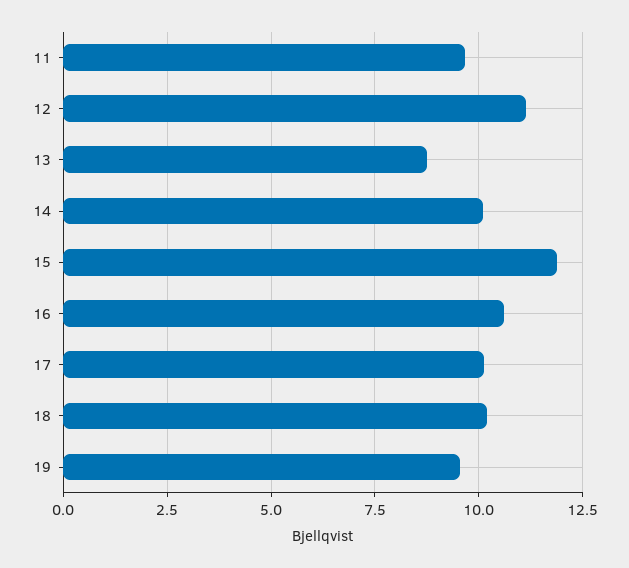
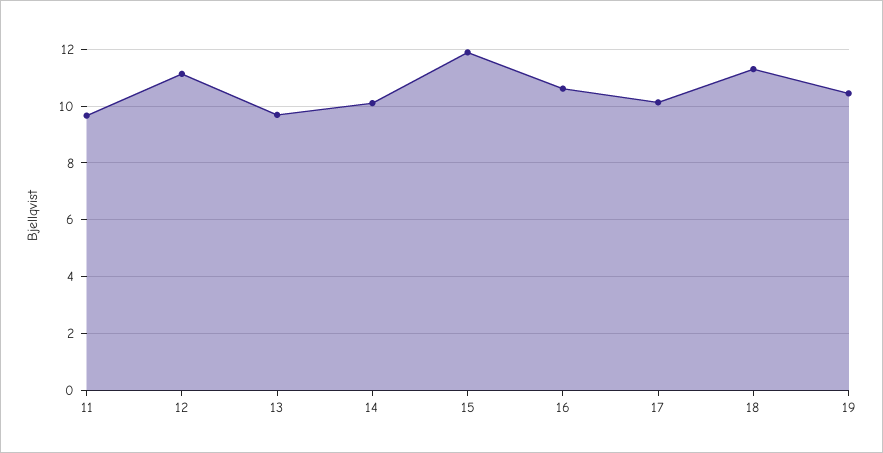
13: 8.75 -> 9.75
18: 10.25 -> 11.25
19: 9.5 -> 10.5

